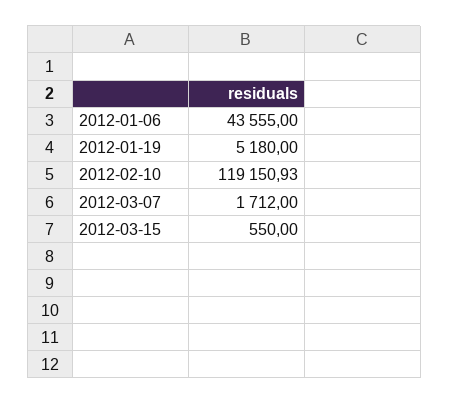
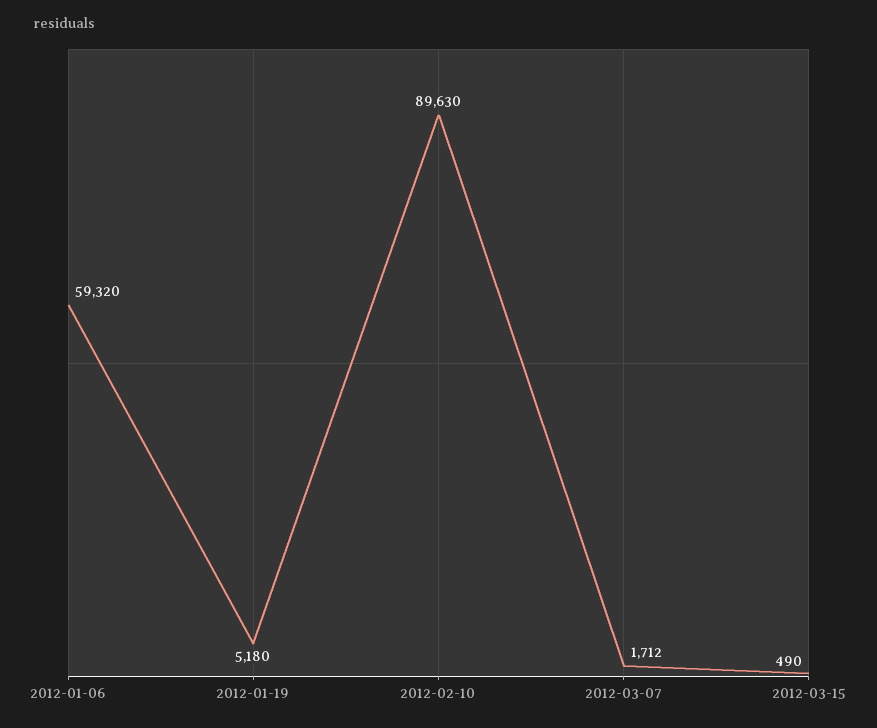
2012-01-06: 43555 -> 59320
2012-02-10: 119150.93 -> 89630
2012-03-15: 550 -> 490

